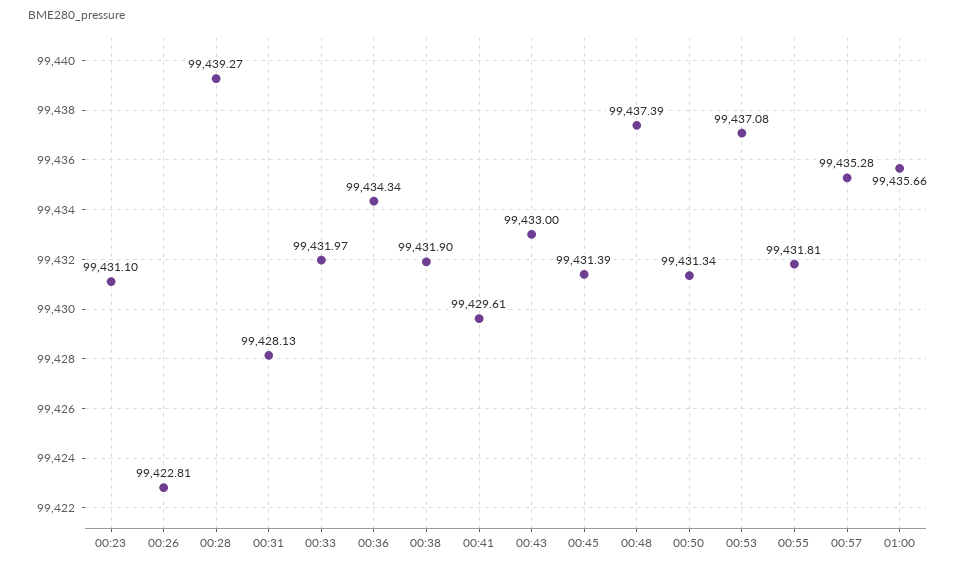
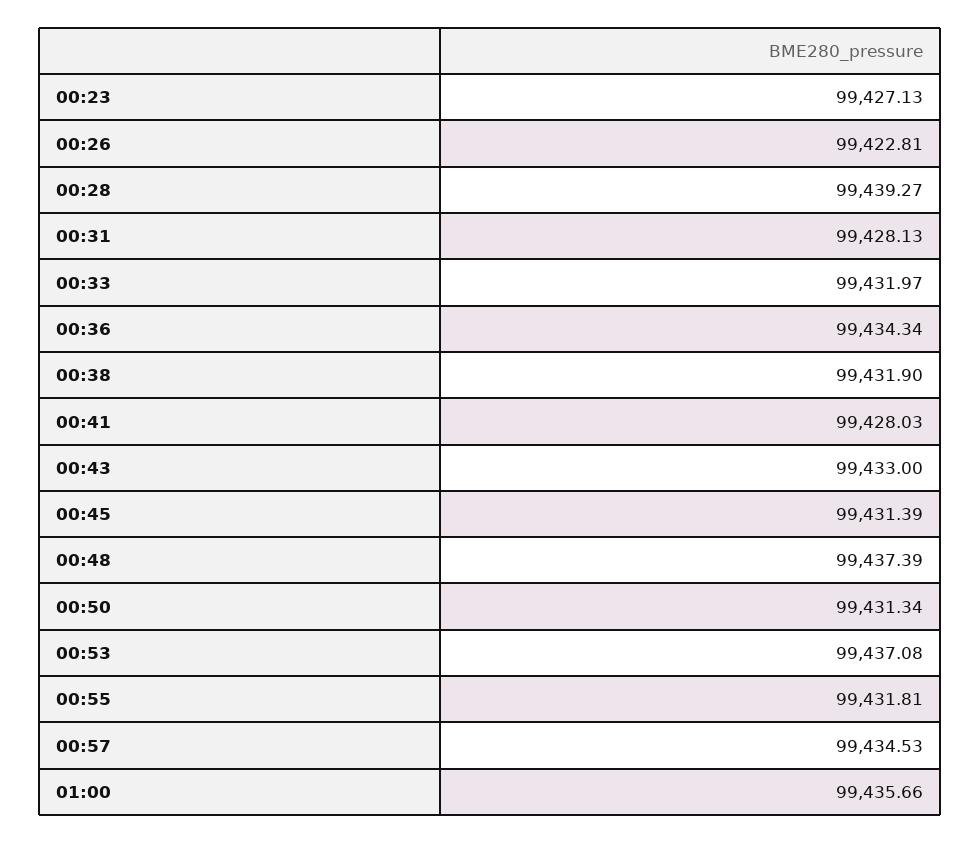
00:23: 99431.1 -> 99427.13
00:41: 99429.61 -> 99428.03
00:57: 99435.28 -> 99434.53

